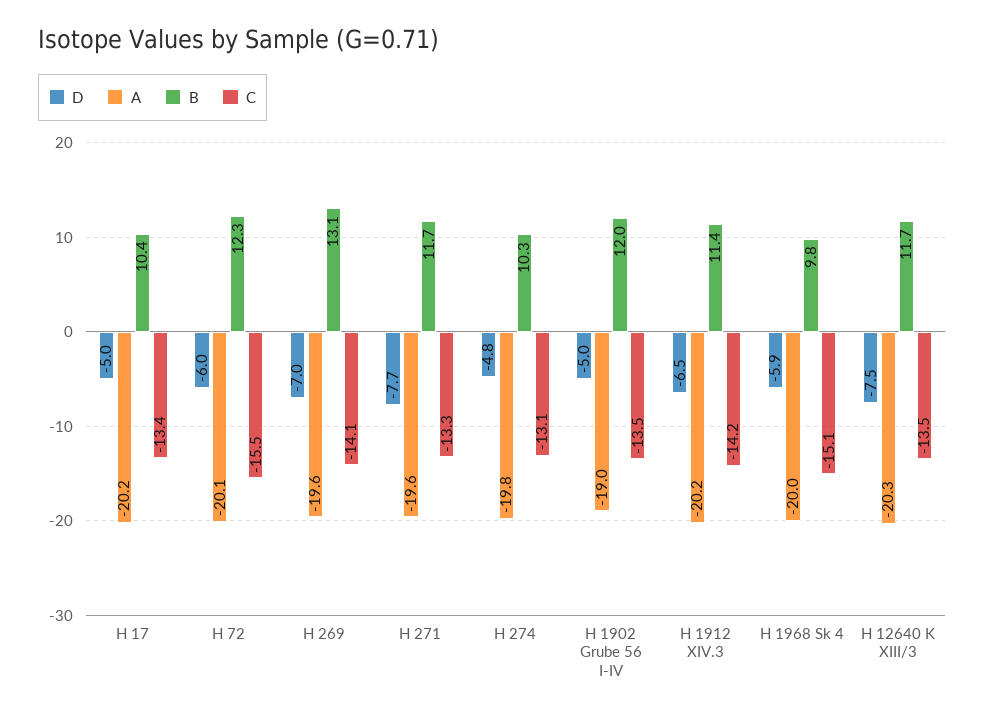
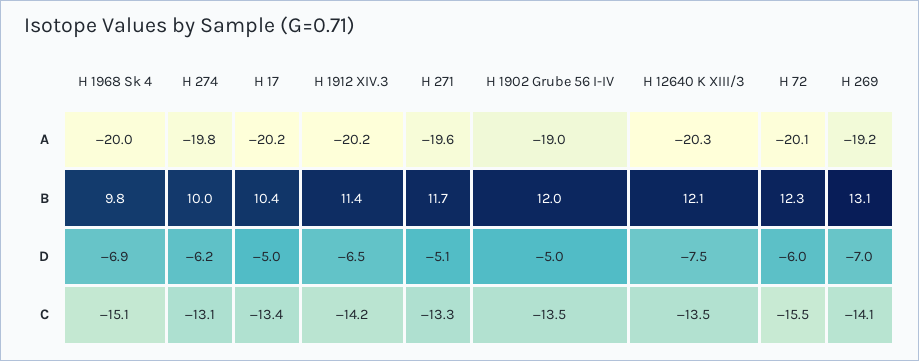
A, H 269: -19.6 -> -19.2
D, H 271: -7.7 -> -5.1
D, H 274: -4.8 -> -6.2
B, H 274: 10.3 -> 10
D, H 1968 Sk 4: -5.9 -> -6.9
B, H 12640 K XIII/3: 11.7 -> 12.1

